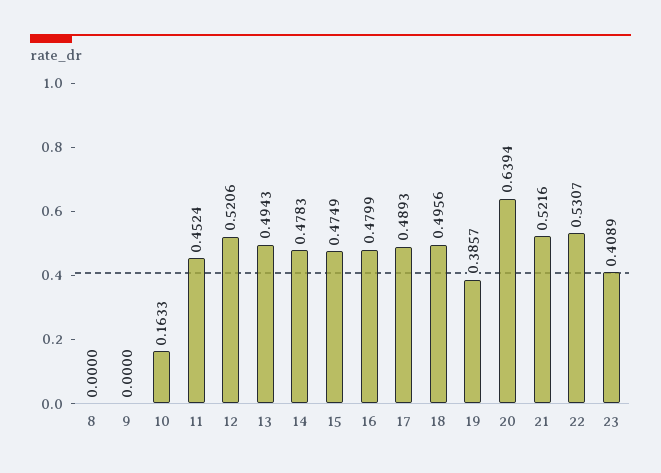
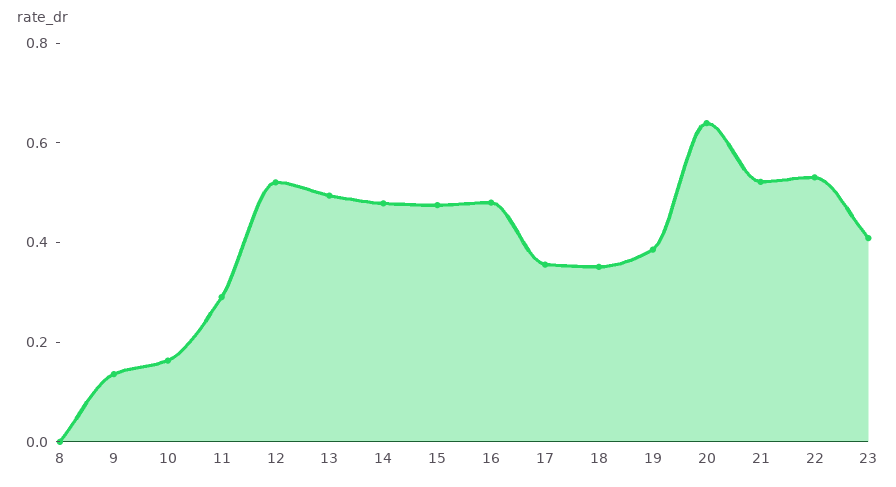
9: 0 -> 0.15
11: 0.4524 -> 0.3
17: 0.4893 -> 0.35
18: 0.4956 -> 0.35

